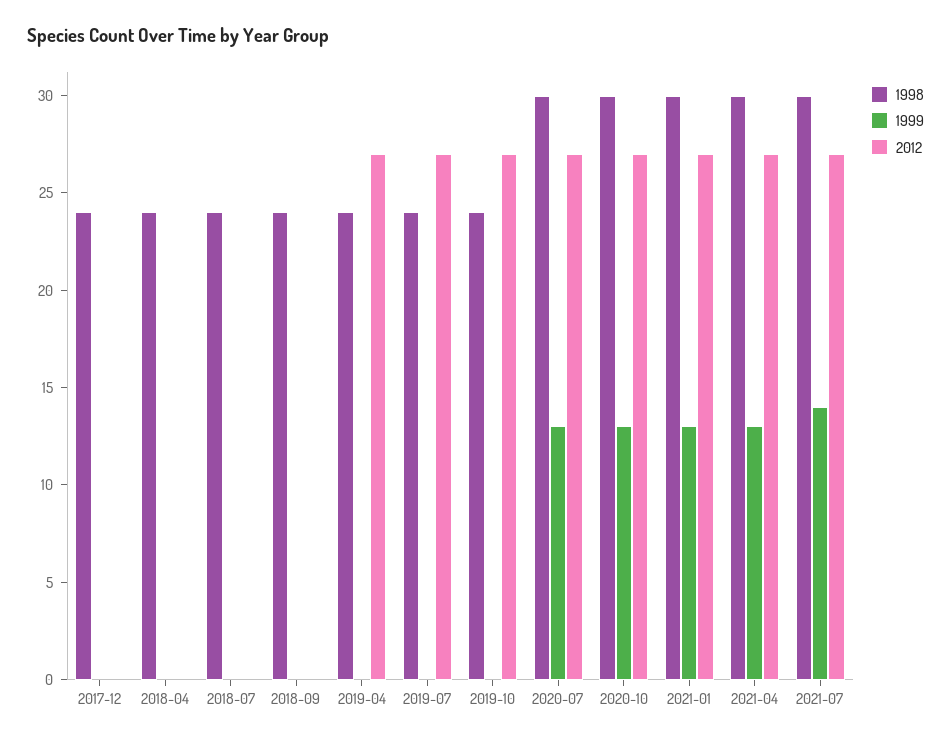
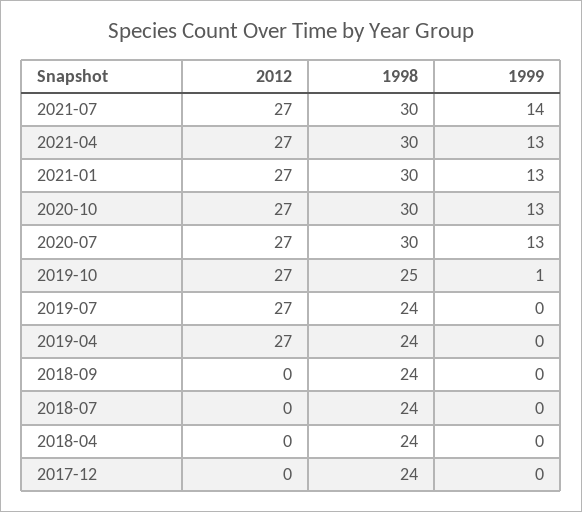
1998, 2019-10: 24 -> 25
1999, 2019-10: 0 -> 1

